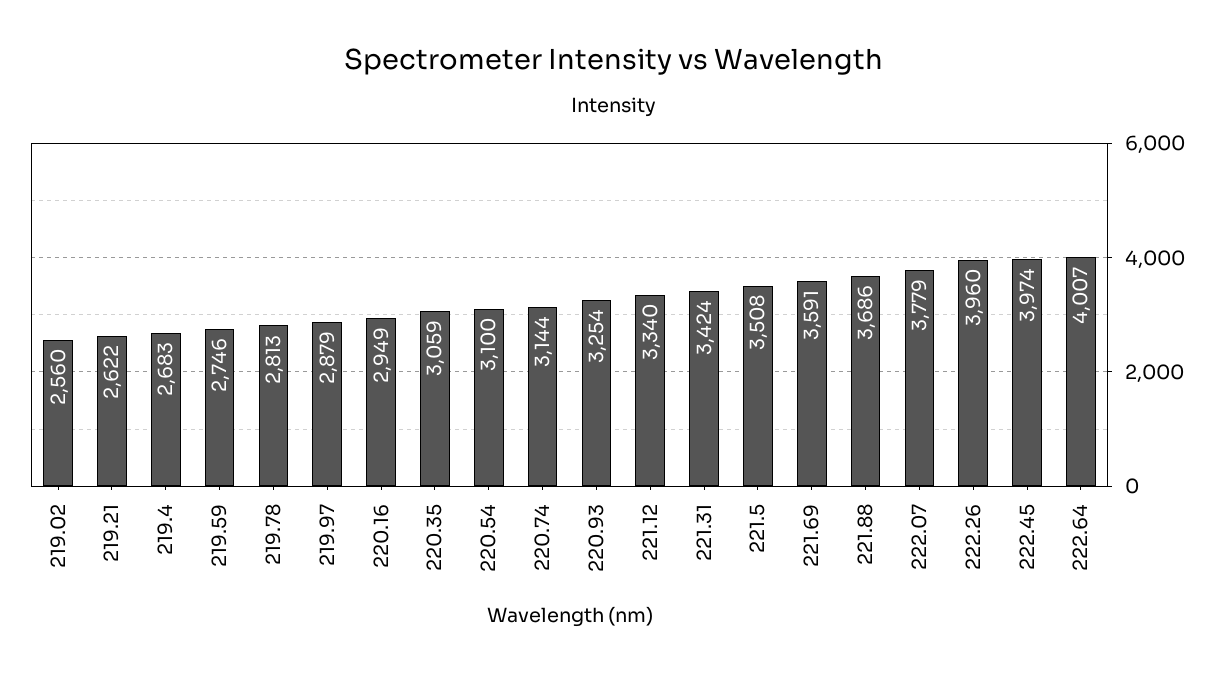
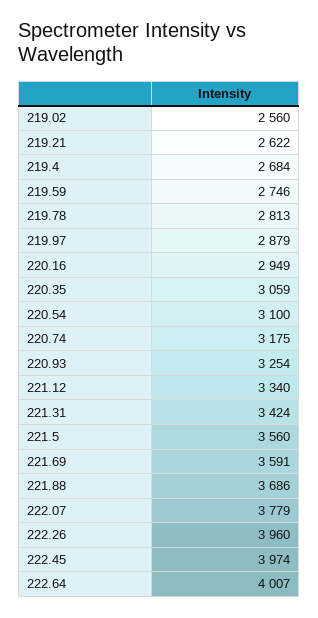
219.4: 2683 -> 2684
220.74: 3144 -> 3175
221.5: 3508 -> 3560

